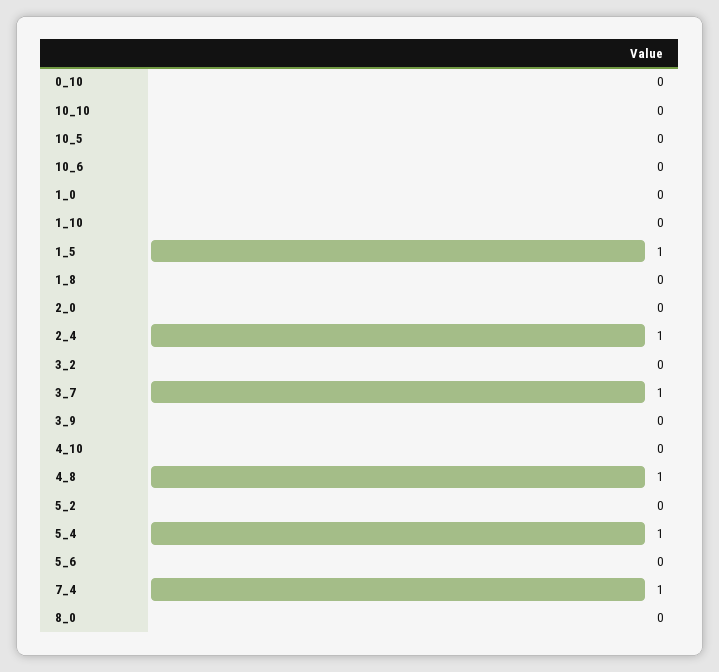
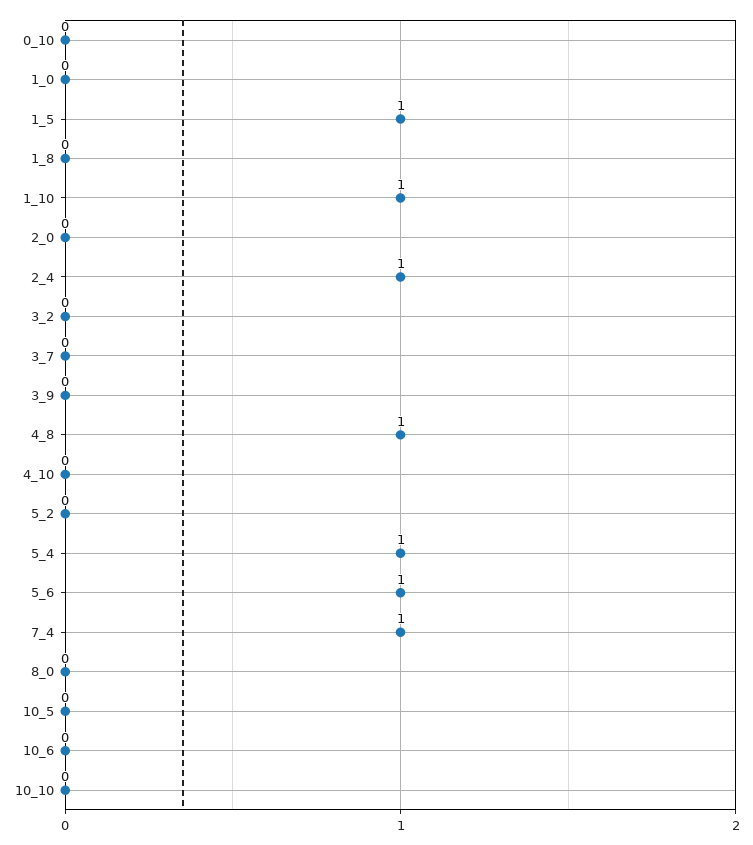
1_10: 0 -> 1
3_7: 1 -> 0
5_6: 0 -> 1

